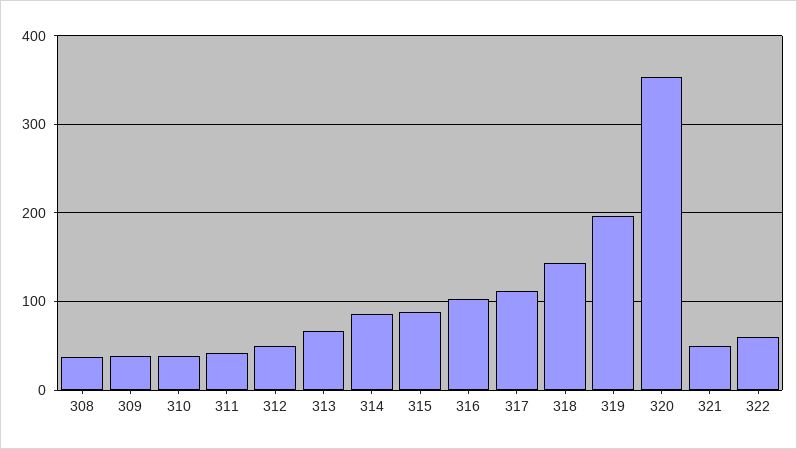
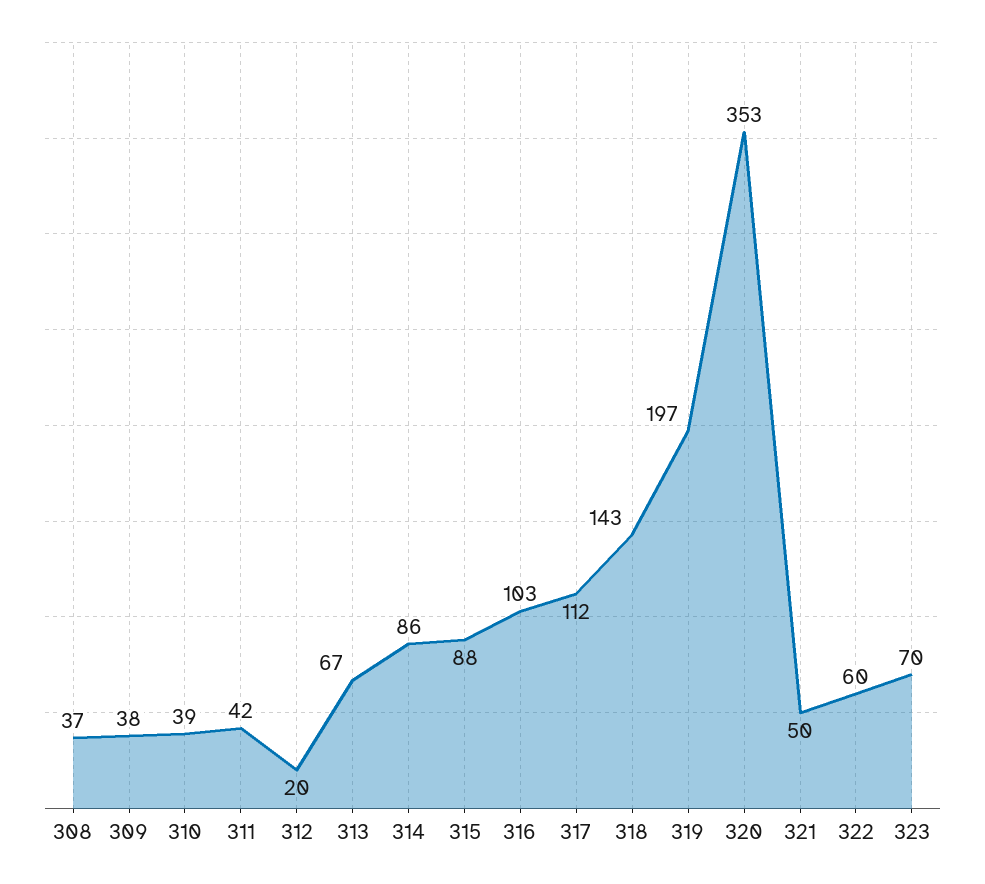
312: 50 -> 20
323: none -> 70

